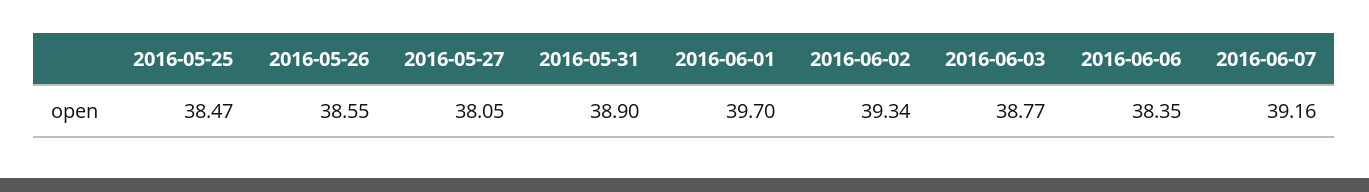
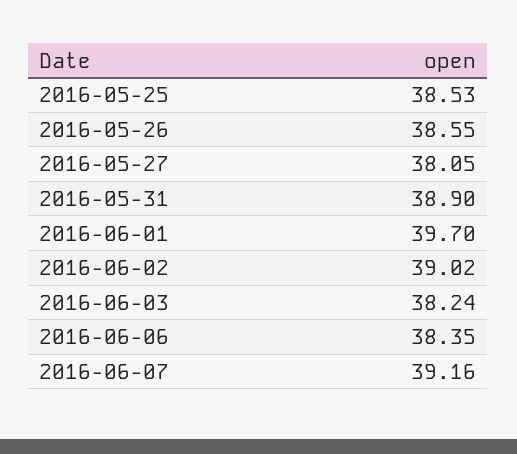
2016-05-25: 38.47 -> 38.53
2016-06-02: 39.34 -> 39.02
2016-06-03: 38.77 -> 38.24

